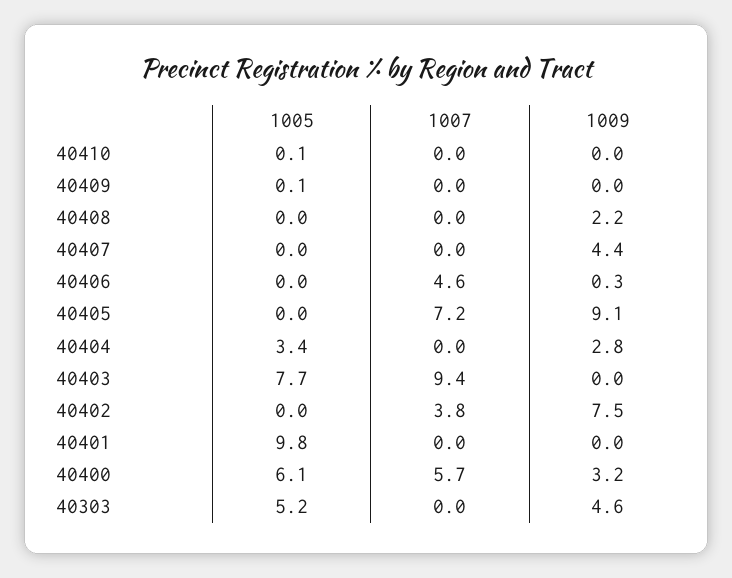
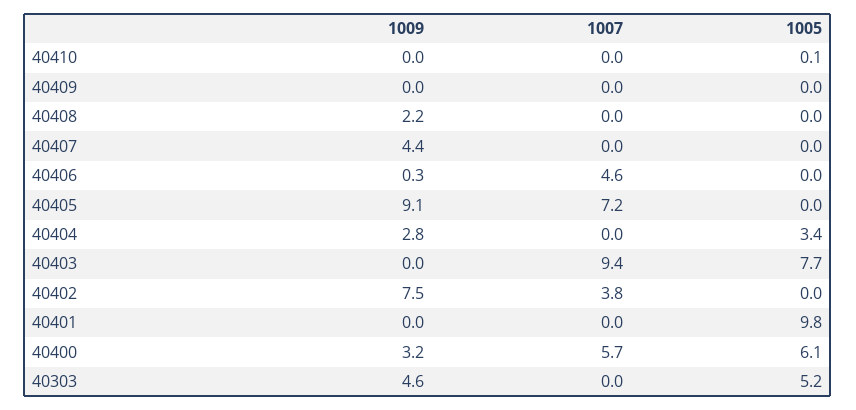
1005, 40409: 0.1 -> 0

